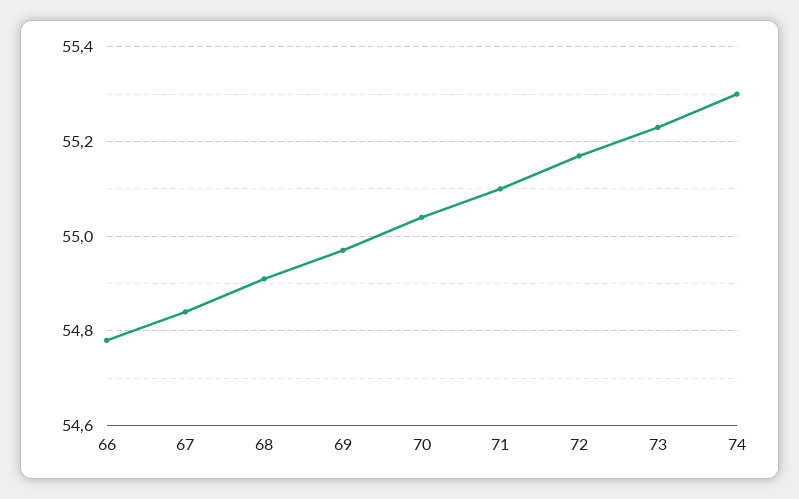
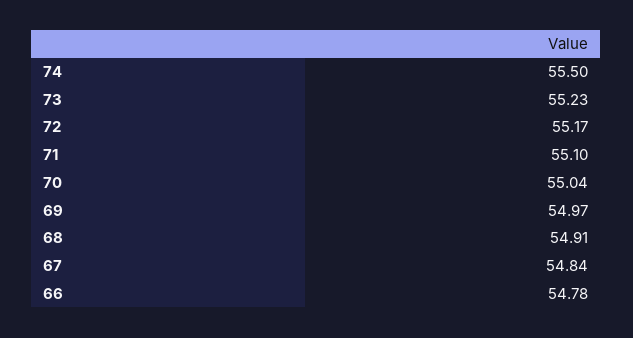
74: 55.3 -> 55.5

